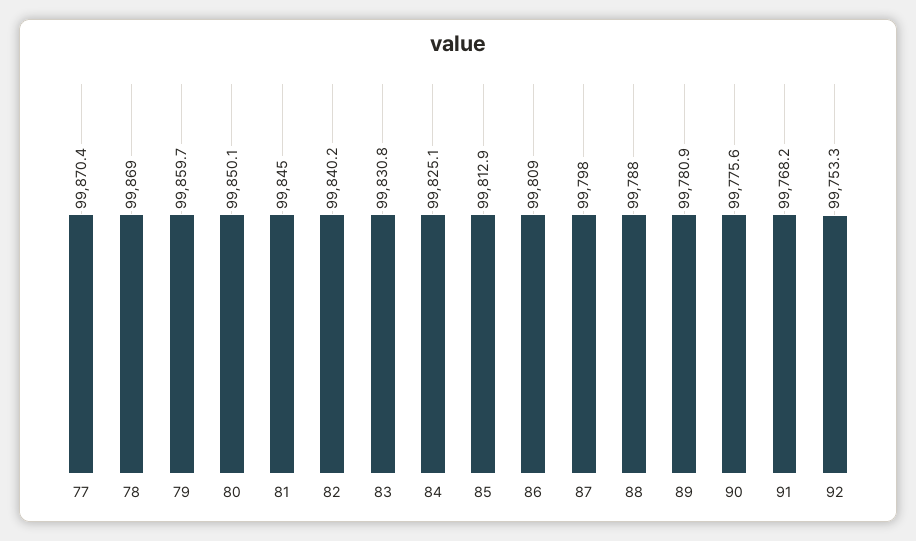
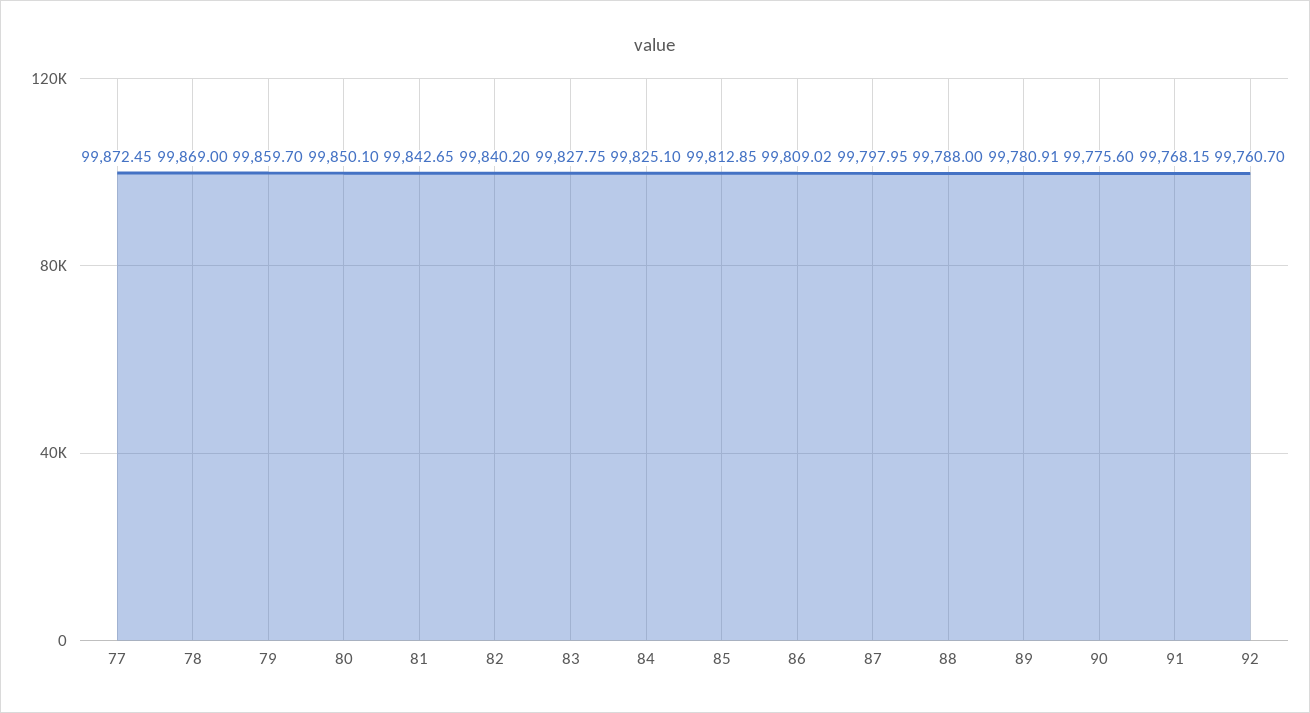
77: 99870.4 -> 99872.45
81: 99845 -> 99842.65
83: 99830.8 -> 99827.75
92: 99753.3 -> 99760.7

